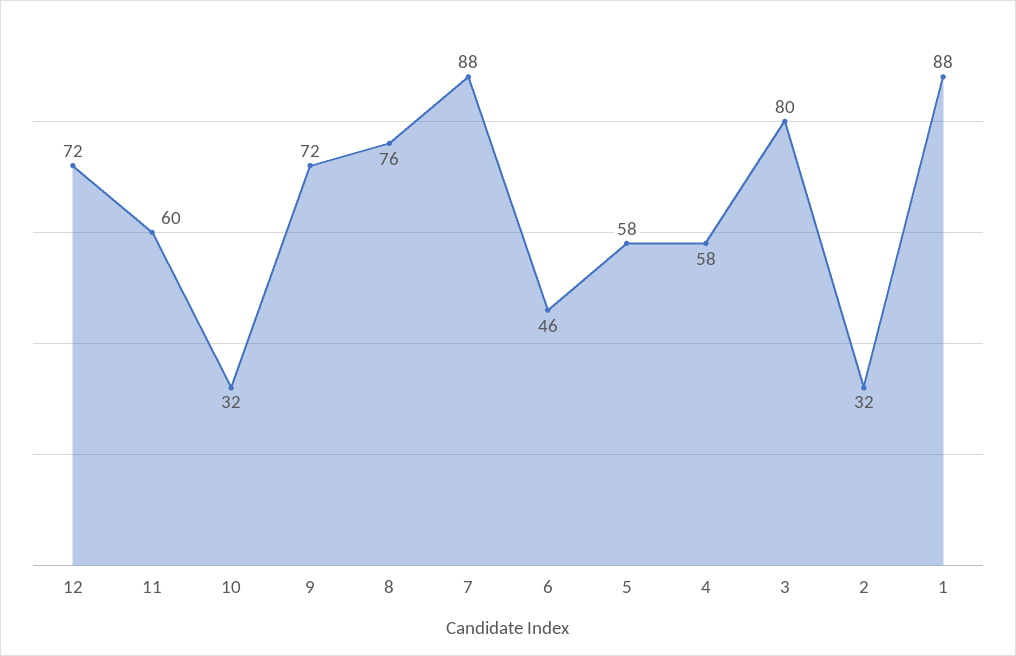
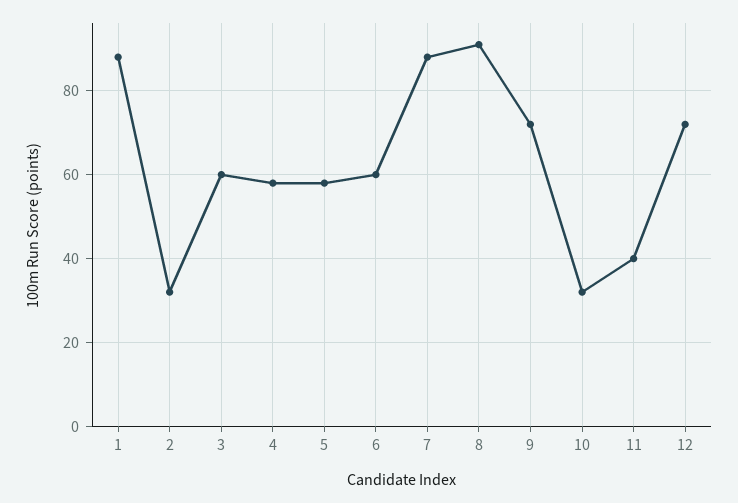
11: 60 -> 40
8: 76 -> 90
6: 46 -> 60
3: 80 -> 60

